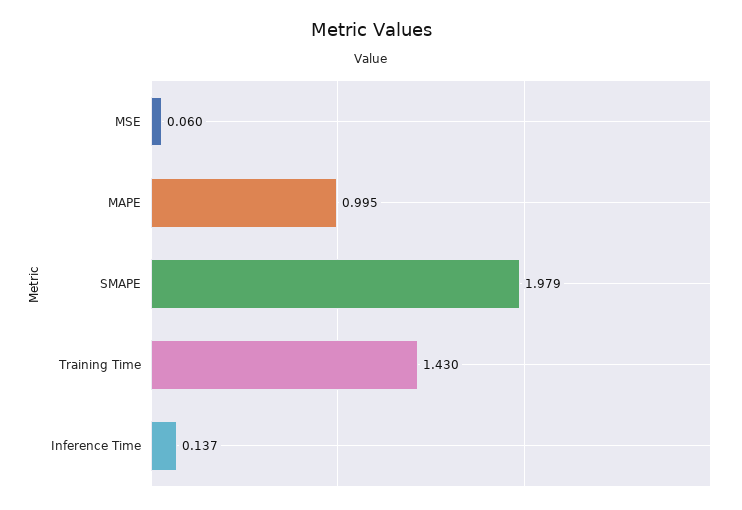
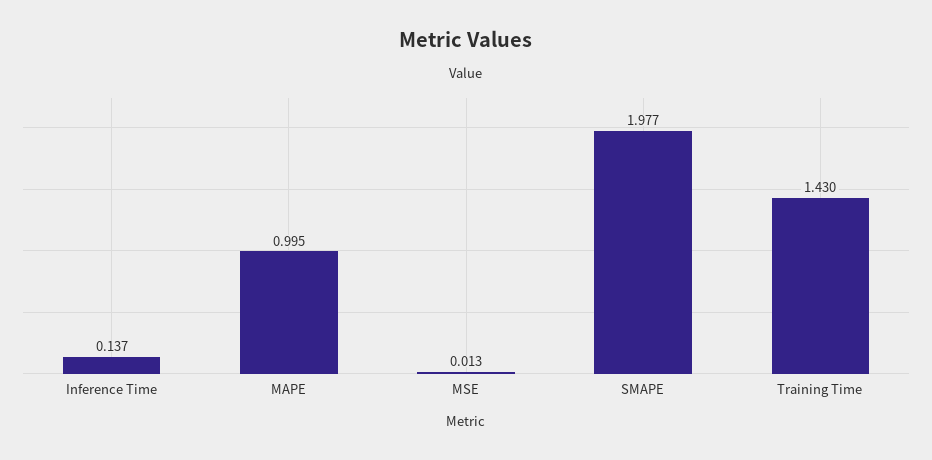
MSE: 0.06 -> 0.013
SMAPE: 1.979 -> 1.977

